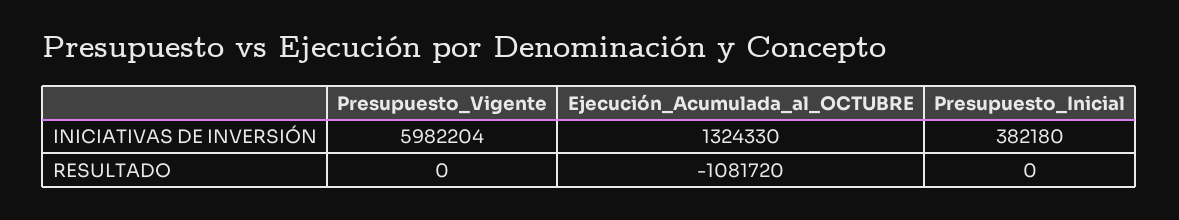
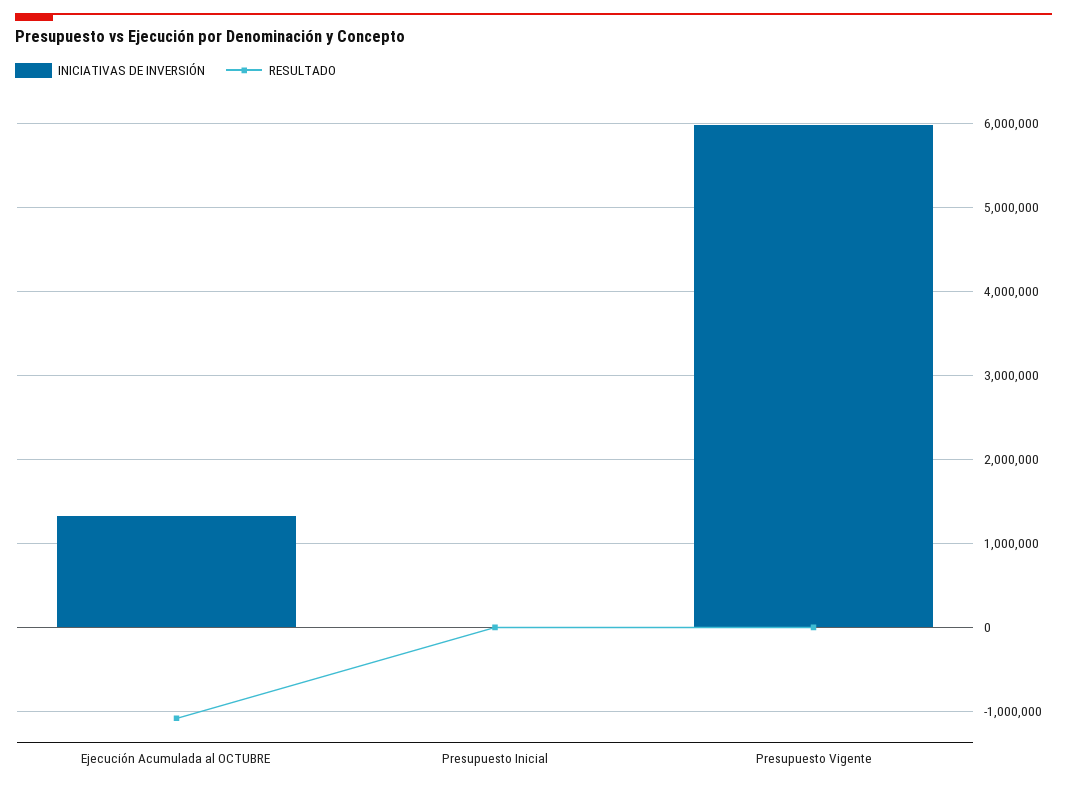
INICIATIVAS DE INVERSIÓN, Presupuesto_Inicial: 382180 -> 0

